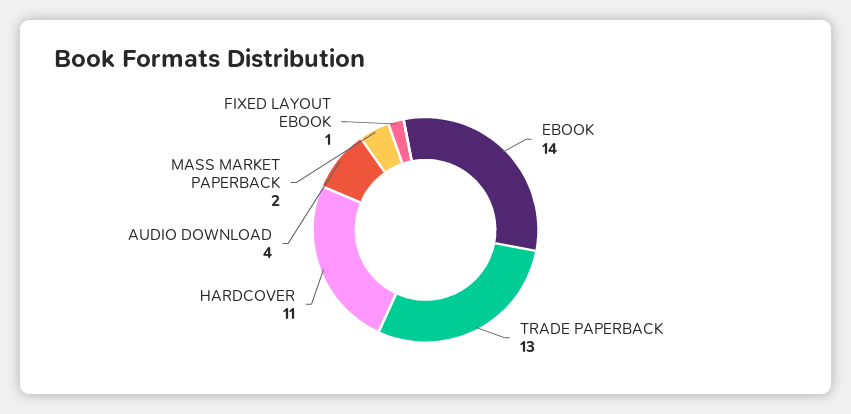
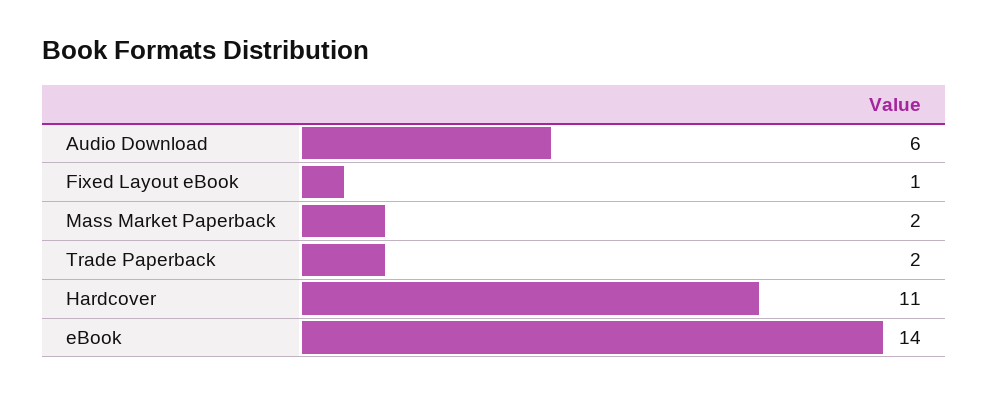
TRADE PAPERBACK: 13 -> 2
AUDIO DOWNLOAD: 4 -> 6

